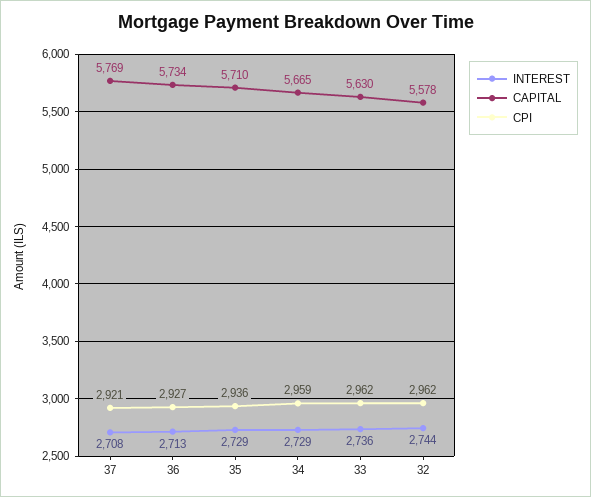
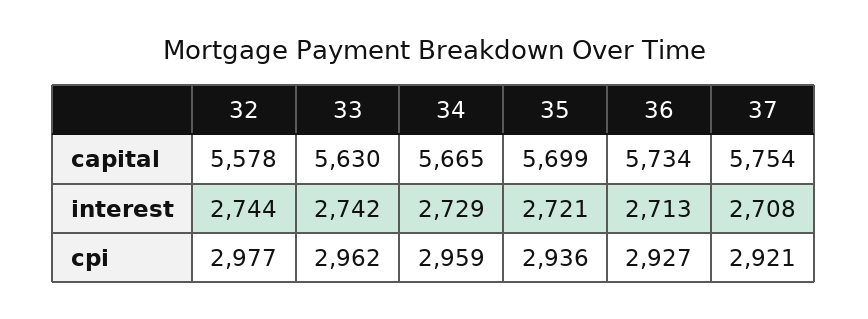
CAPITAL, 37: 5769 -> 5754
INTEREST, 35: 2729 -> 2721
CAPITAL, 35: 5710 -> 5699
INTEREST, 33: 2736 -> 2742
CPI, 32: 2962 -> 2977

